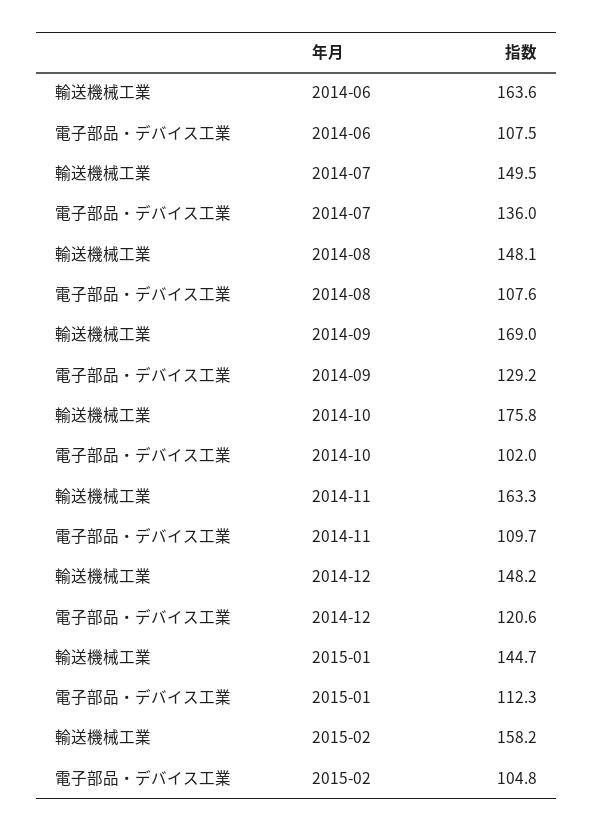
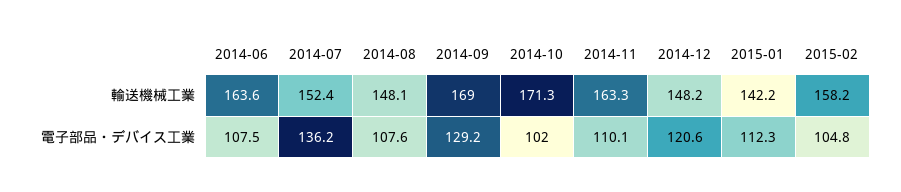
輸送機械工業, 2014-07: 149.5 -> 152.4
電子部品・デバイス工業, 2014-07: 136 -> 136.2
輸送機械工業, 2014-10: 175.8 -> 171.3
電子部品・デバイス工業, 2014-11: 109.7 -> 110.1
輸送機械工業, 2015-01: 144.7 -> 142.2

